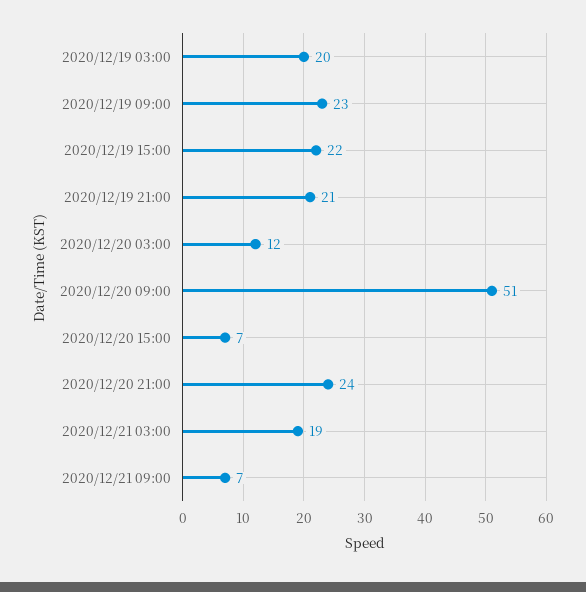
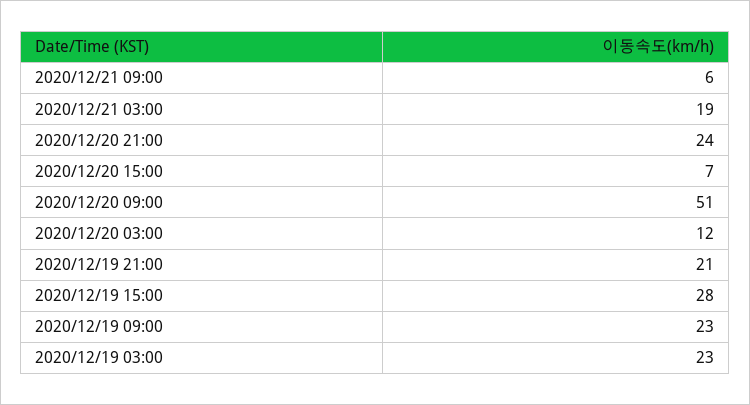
2020/12/19 03:00: 20 -> 23
2020/12/19 15:00: 22 -> 28
2020/12/21 09:00: 7 -> 6

